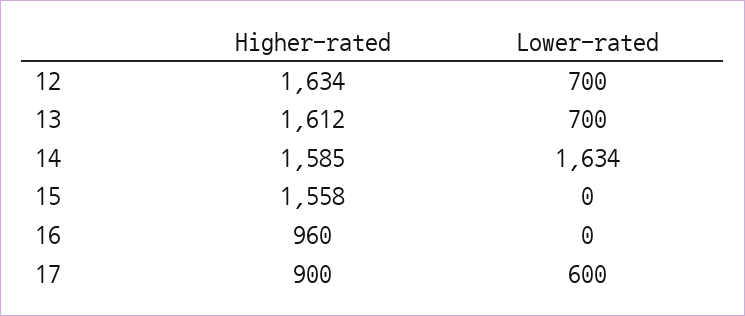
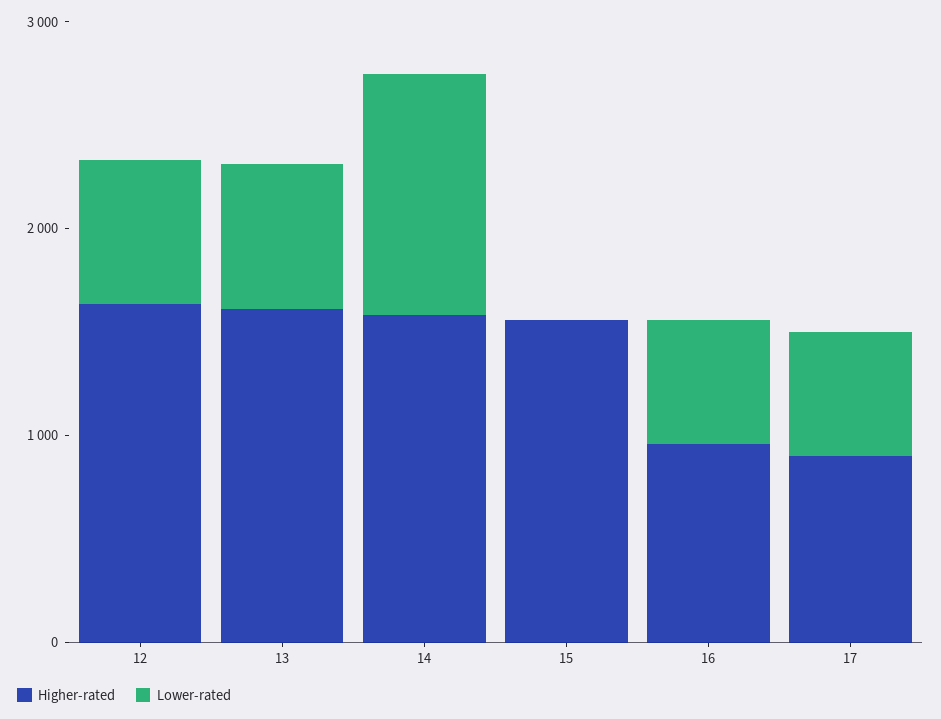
Lower-rated, 14: 1634 -> 1200
Lower-rated, 16: 0 -> 600

